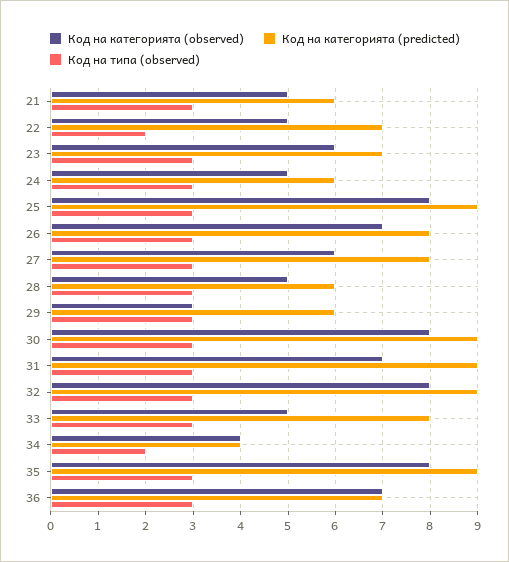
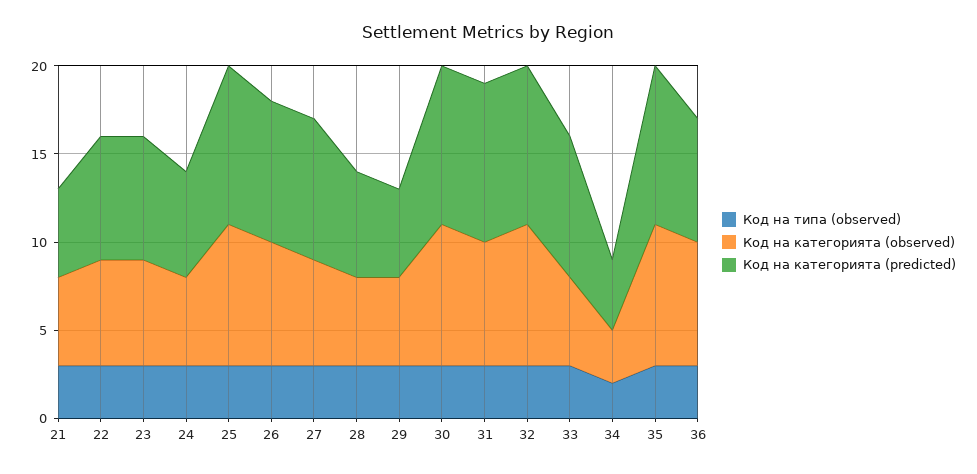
Код на категорията (predicted), 21: 6 -> 5
Код на категорията (observed), 22: 5 -> 6
Код на типа (observed), 22: 2 -> 3
Код на категорията (observed), 29: 3 -> 5
Код на категорията (predicted), 29: 6 -> 5
Код на категорията (observed), 34: 4 -> 3

